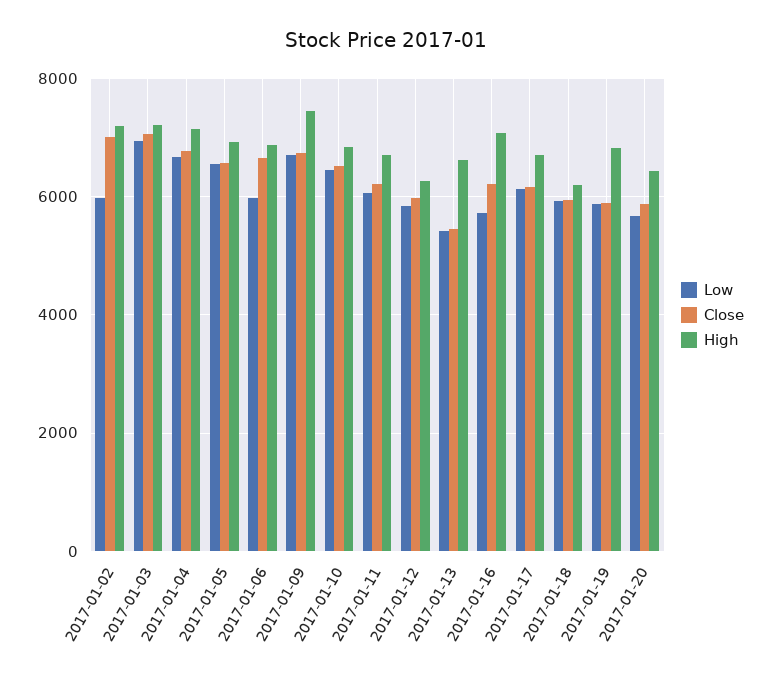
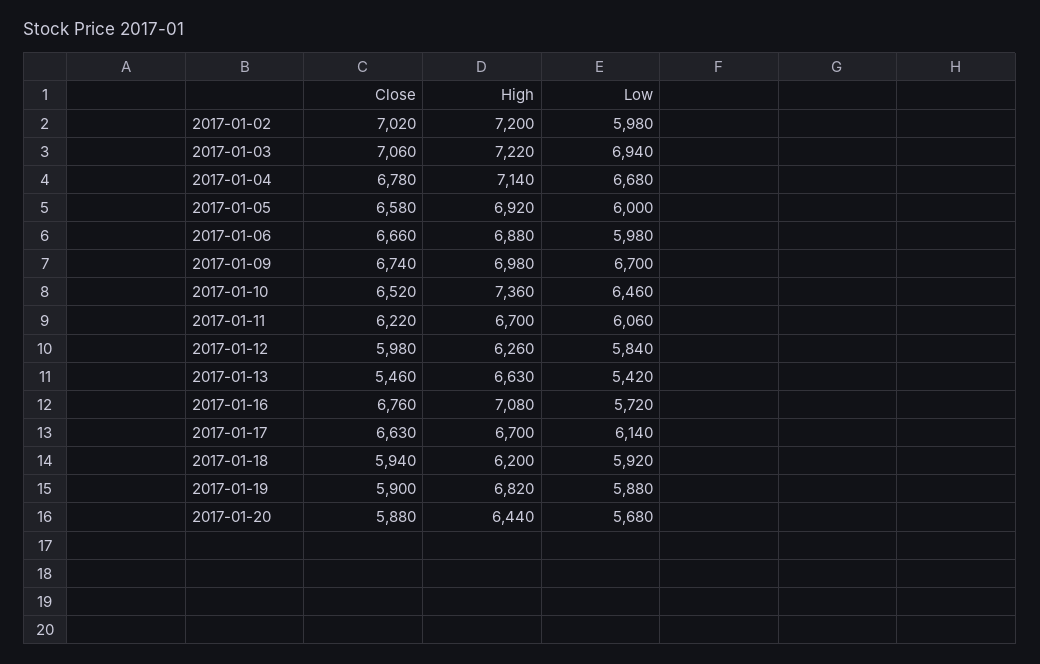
Low, 2017-01-05: 6600 -> 6000
High, 2017-01-09: 7400 -> 6980
High, 2017-01-10: 6800 -> 7360
Close, 2017-01-16: 6200 -> 6760
Close, 2017-01-17: 6200 -> 6630

